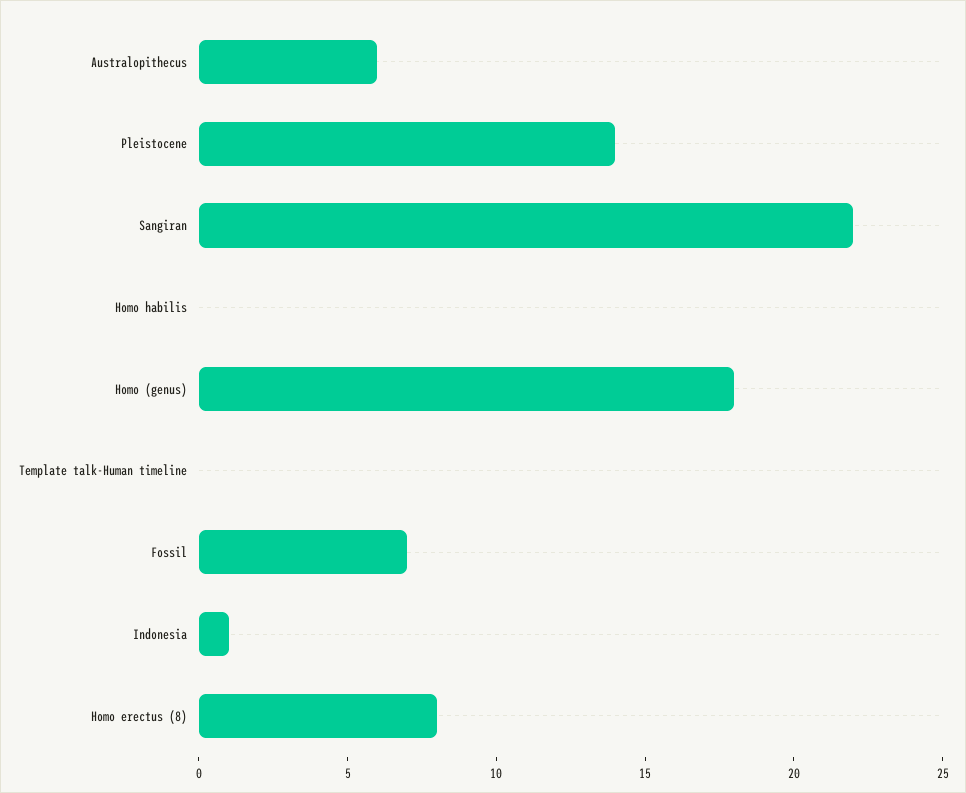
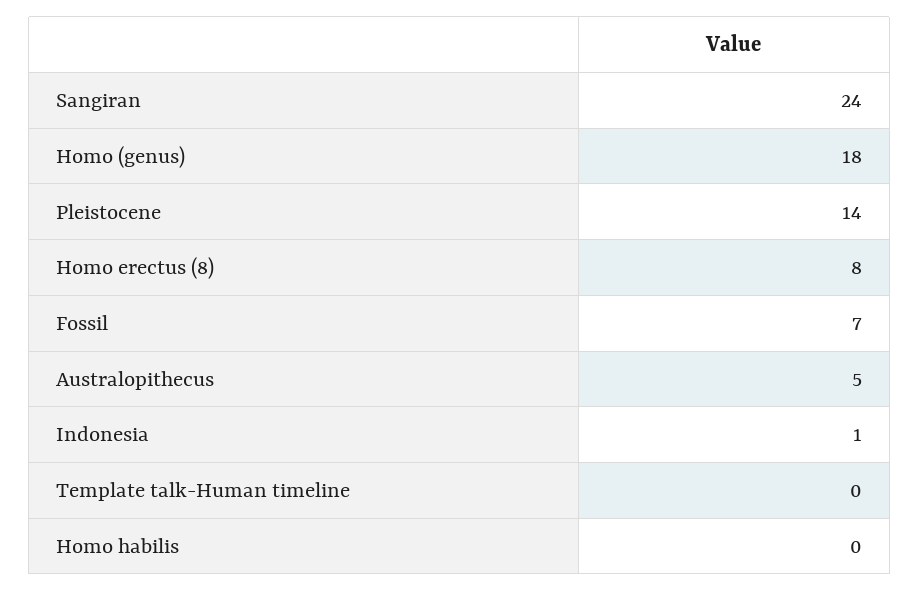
Australopithecus: 6 -> 5
Sangiran: 22 -> 24

